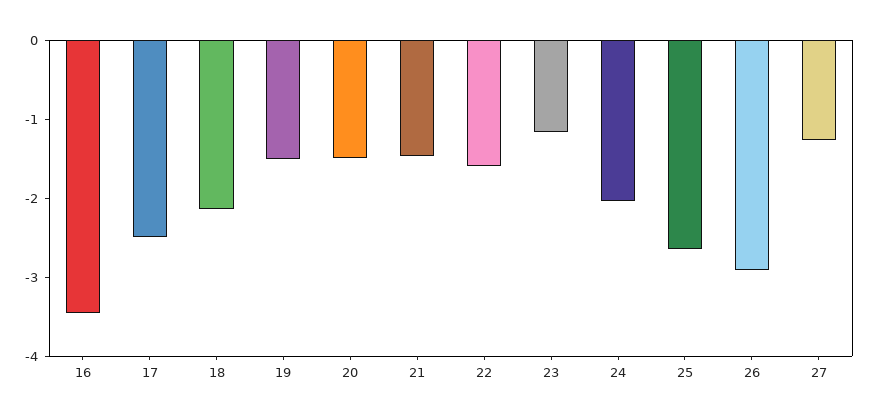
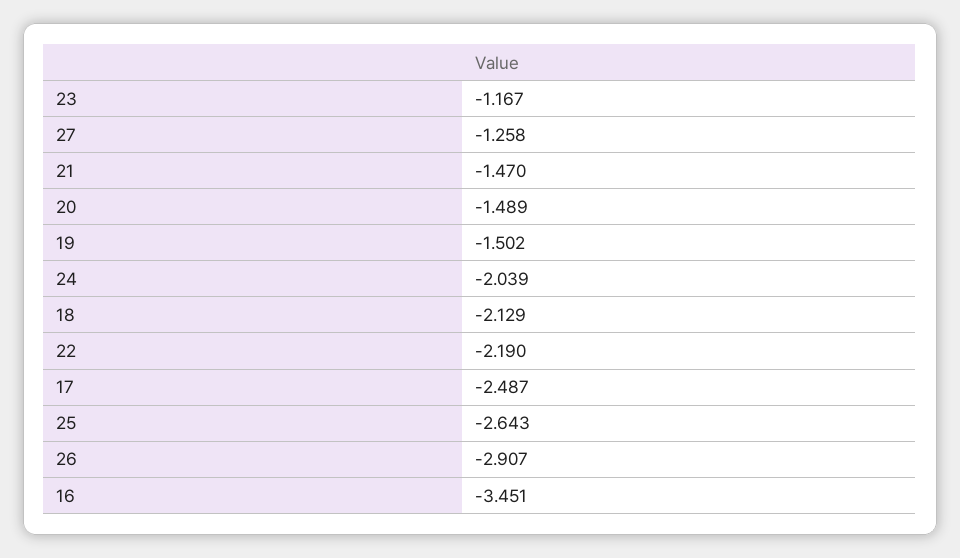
22: -1.6 -> -2.19

